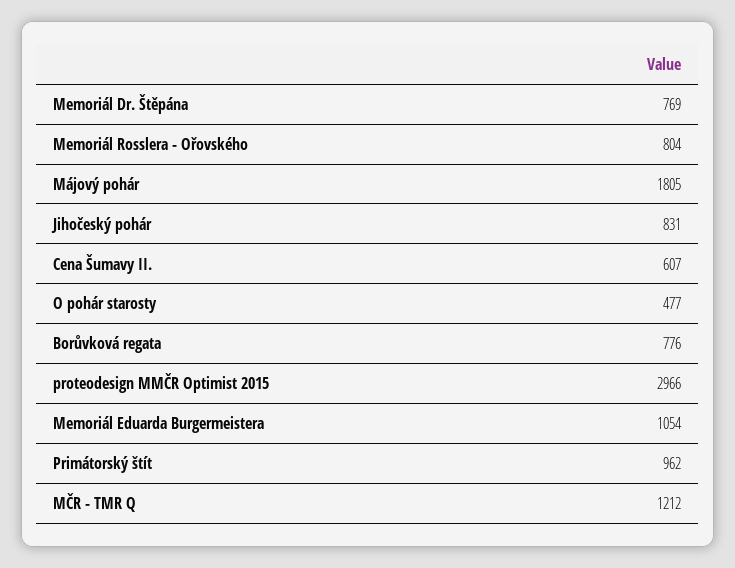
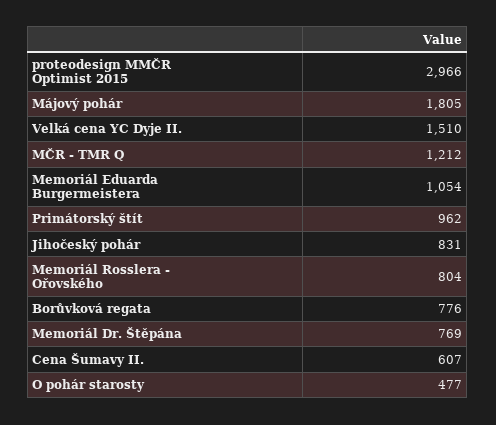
Velká cena YC Dyje II.: none -> 1510

